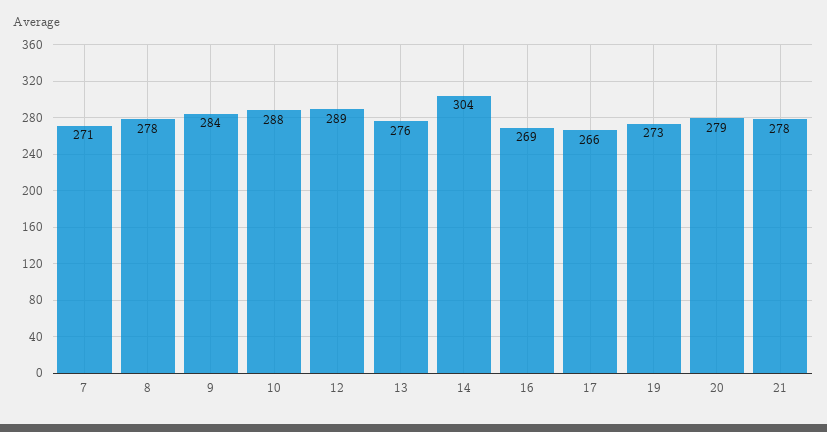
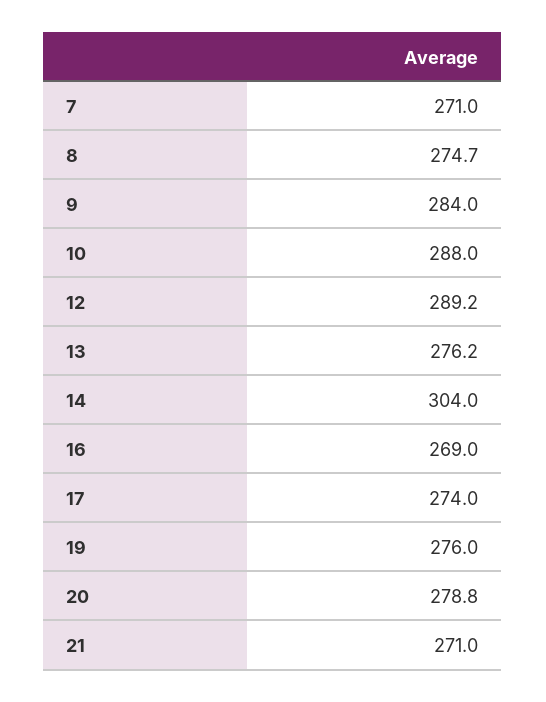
8: 278 -> 274.7
17: 266 -> 274
19: 273 -> 276
21: 278 -> 271

